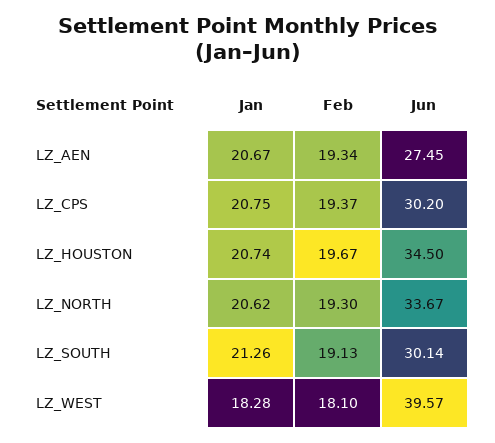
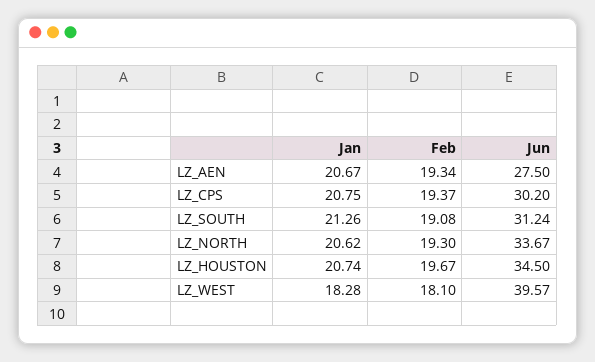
Jun, LZ_AEN: 27.45 -> 27.5
Feb, LZ_SOUTH: 19.13 -> 19.08
Jun, LZ_SOUTH: 30.14 -> 31.24

